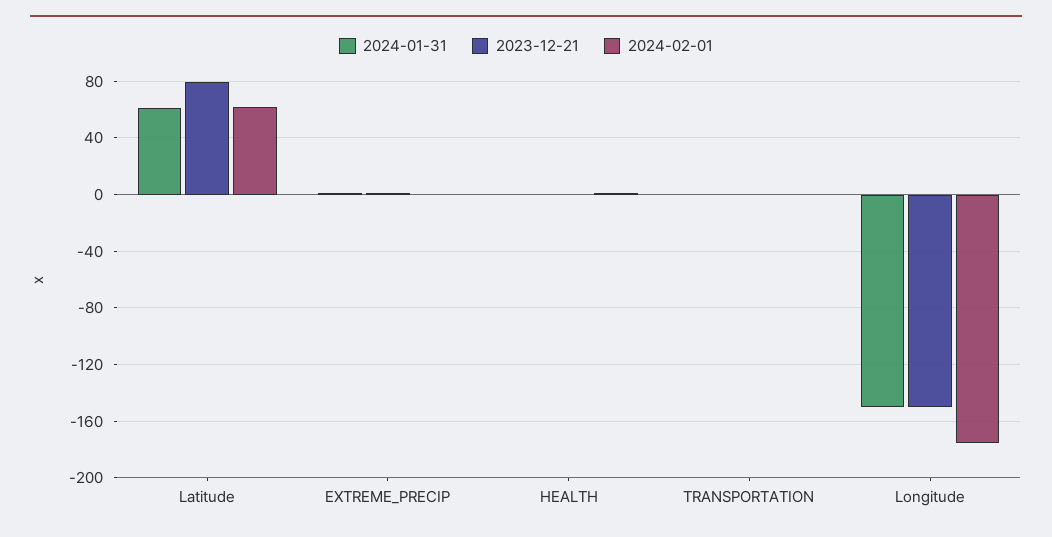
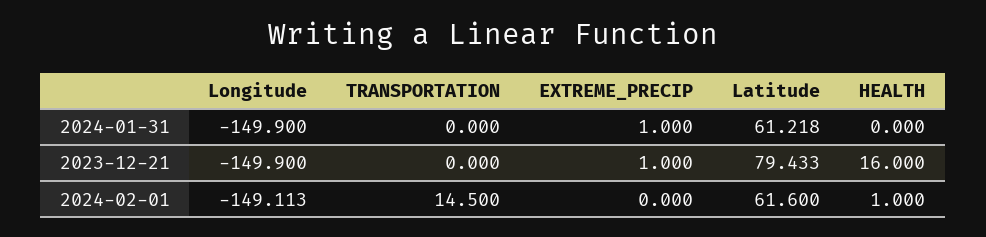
2023-12-21, HEALTH: 0 -> 16
2024-02-01, TRANSPORTATION: 0 -> 14.5
2024-02-01, Longitude: -175 -> -149.113

